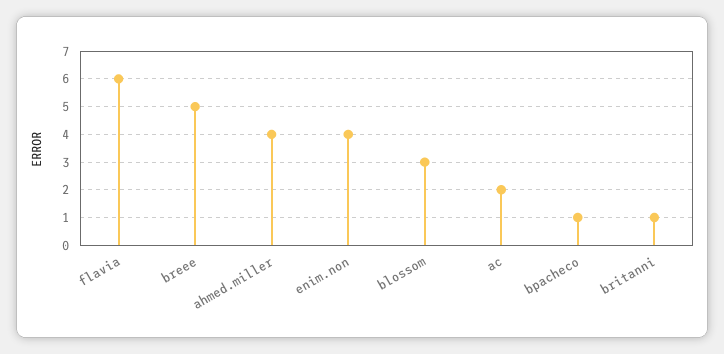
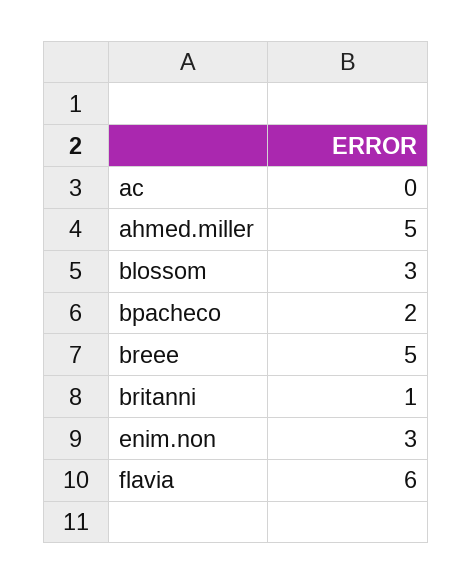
ahmed.miller: 4 -> 5
enim.non: 4 -> 3
ac: 2 -> 0
bpacheco: 1 -> 2

